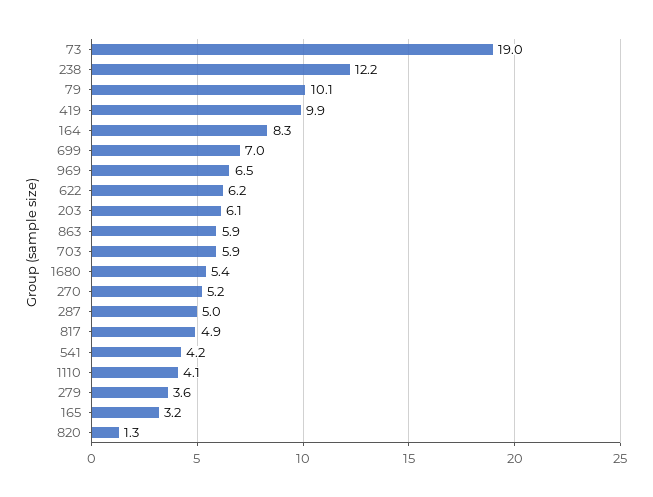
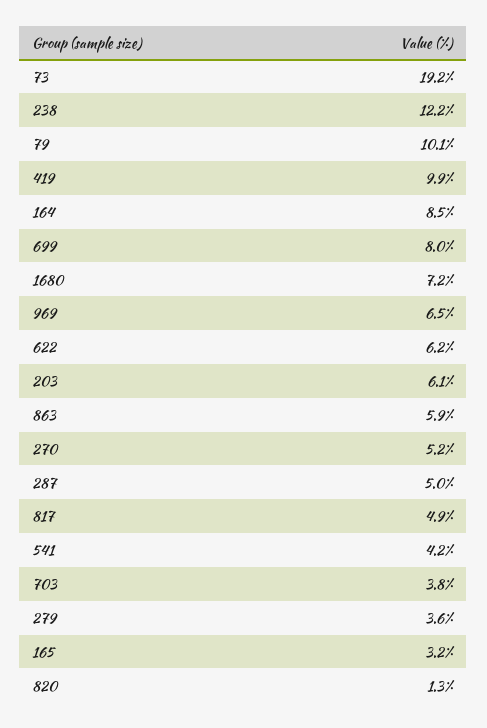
73: 19 -> 19.2
164: 8.3 -> 8.5
699: 7 -> 8
703: 5.9 -> 3.8
1680: 5.4 -> 7.2
1110: 4.1 -> none

